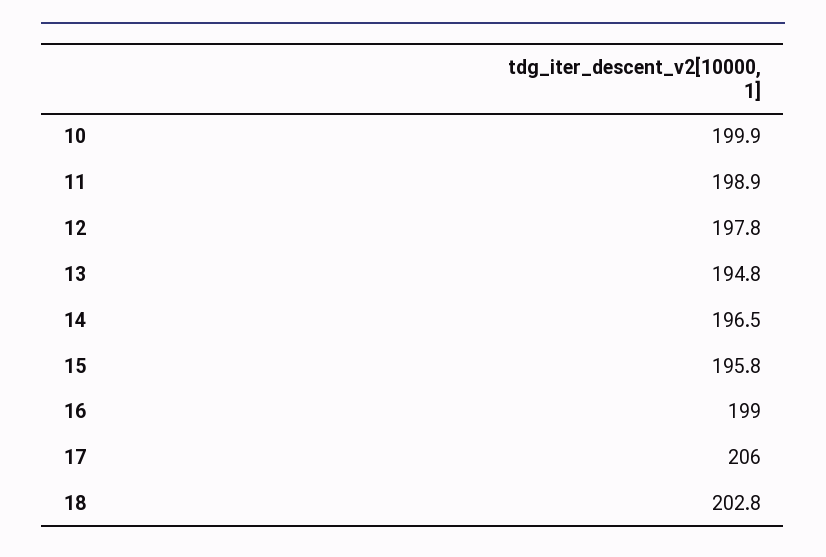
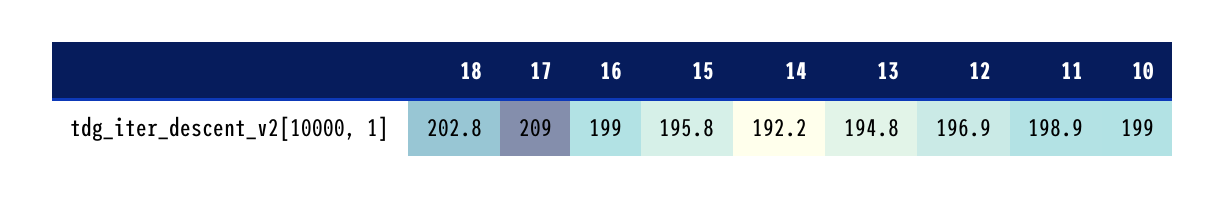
10: 199.9 -> 199
12: 197.8 -> 196.9
14: 196.5 -> 192.2
17: 206 -> 209

